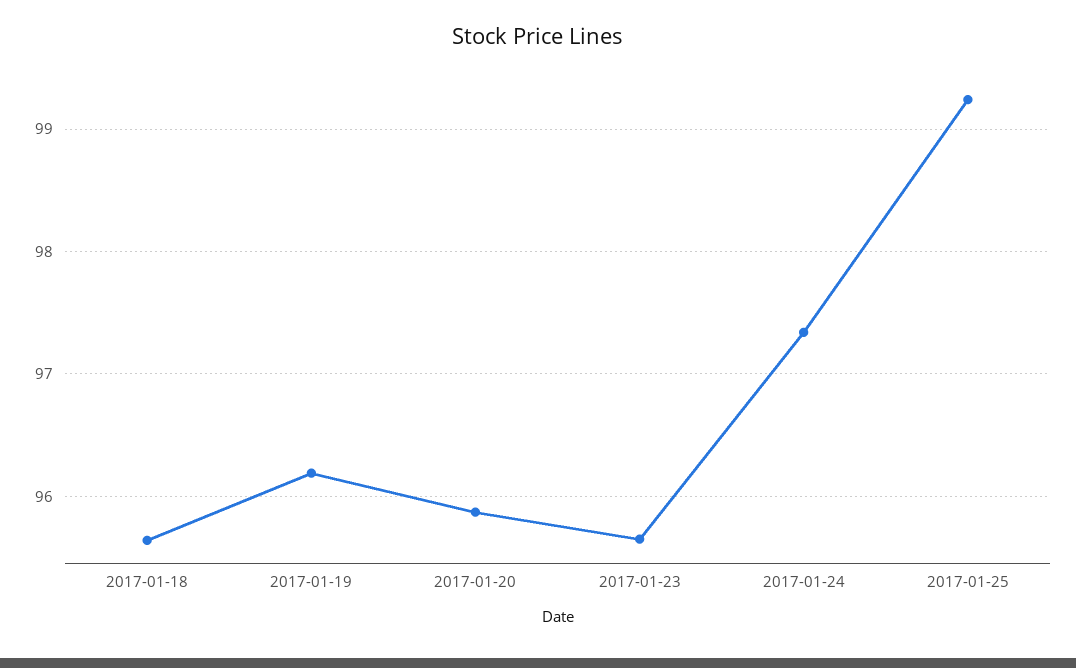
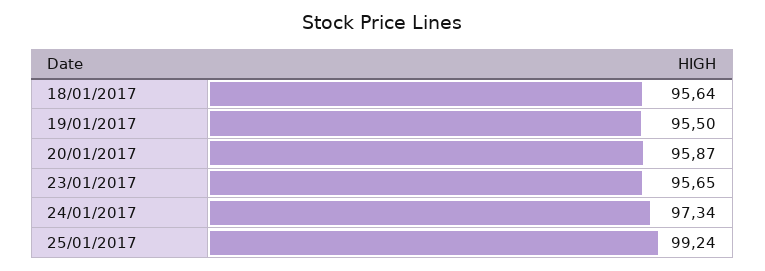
2017-01-19: 96.2 -> 95.5

